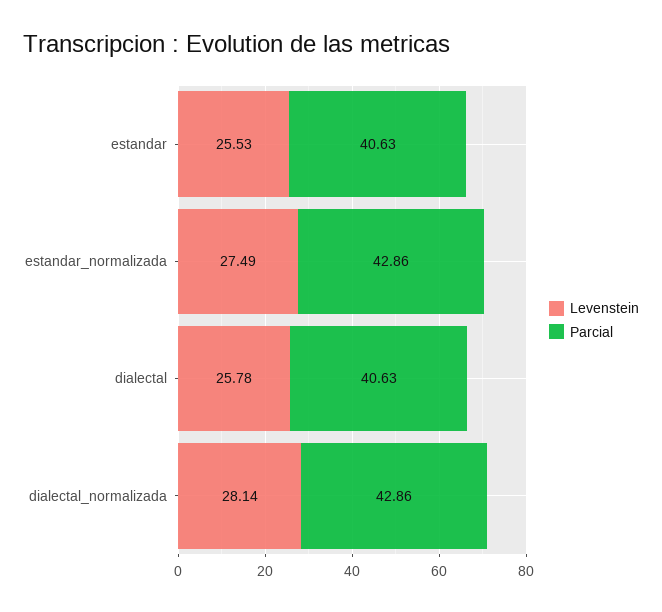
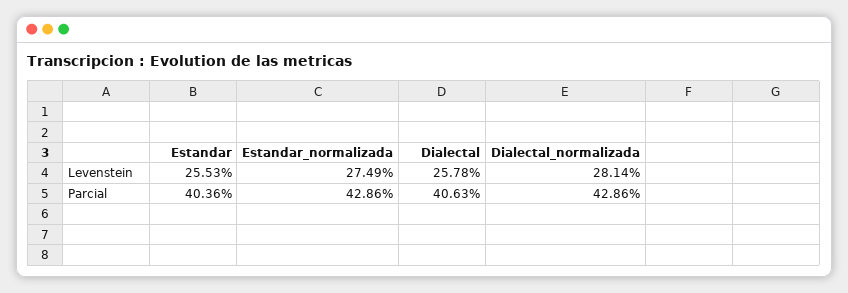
Parcial, estandar: 40.63 -> 40.36

